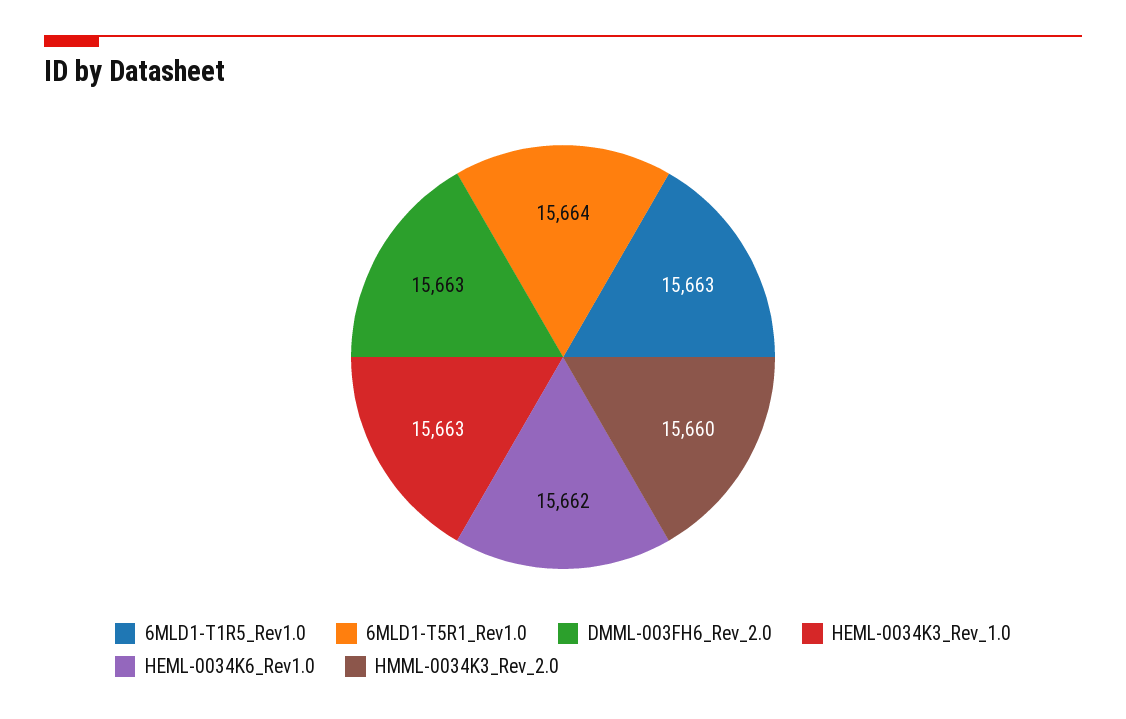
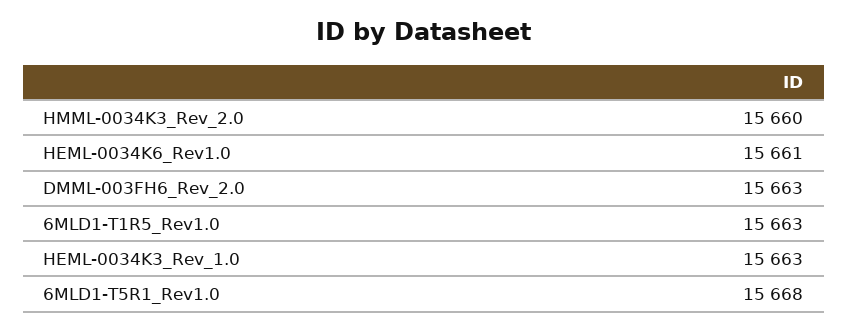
6MLD1-T5R1_Rev1.0: 15664 -> 15668
HEML-0034K6_Rev1.0: 15662 -> 15661

